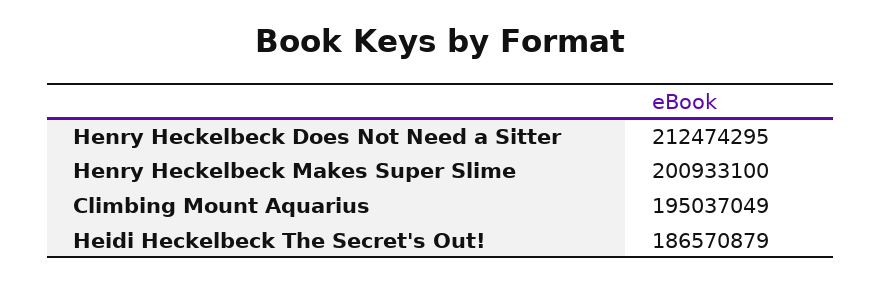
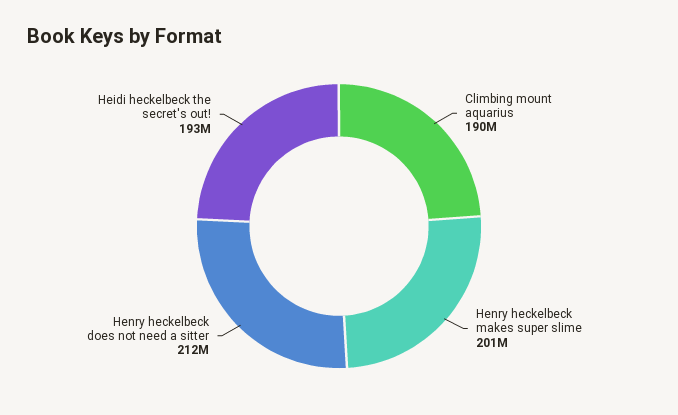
Climbing Mount Aquarius: 195037049 -> 190000000
Heidi Heckelbeck The Secret's Out!: 186570879 -> 193000000

